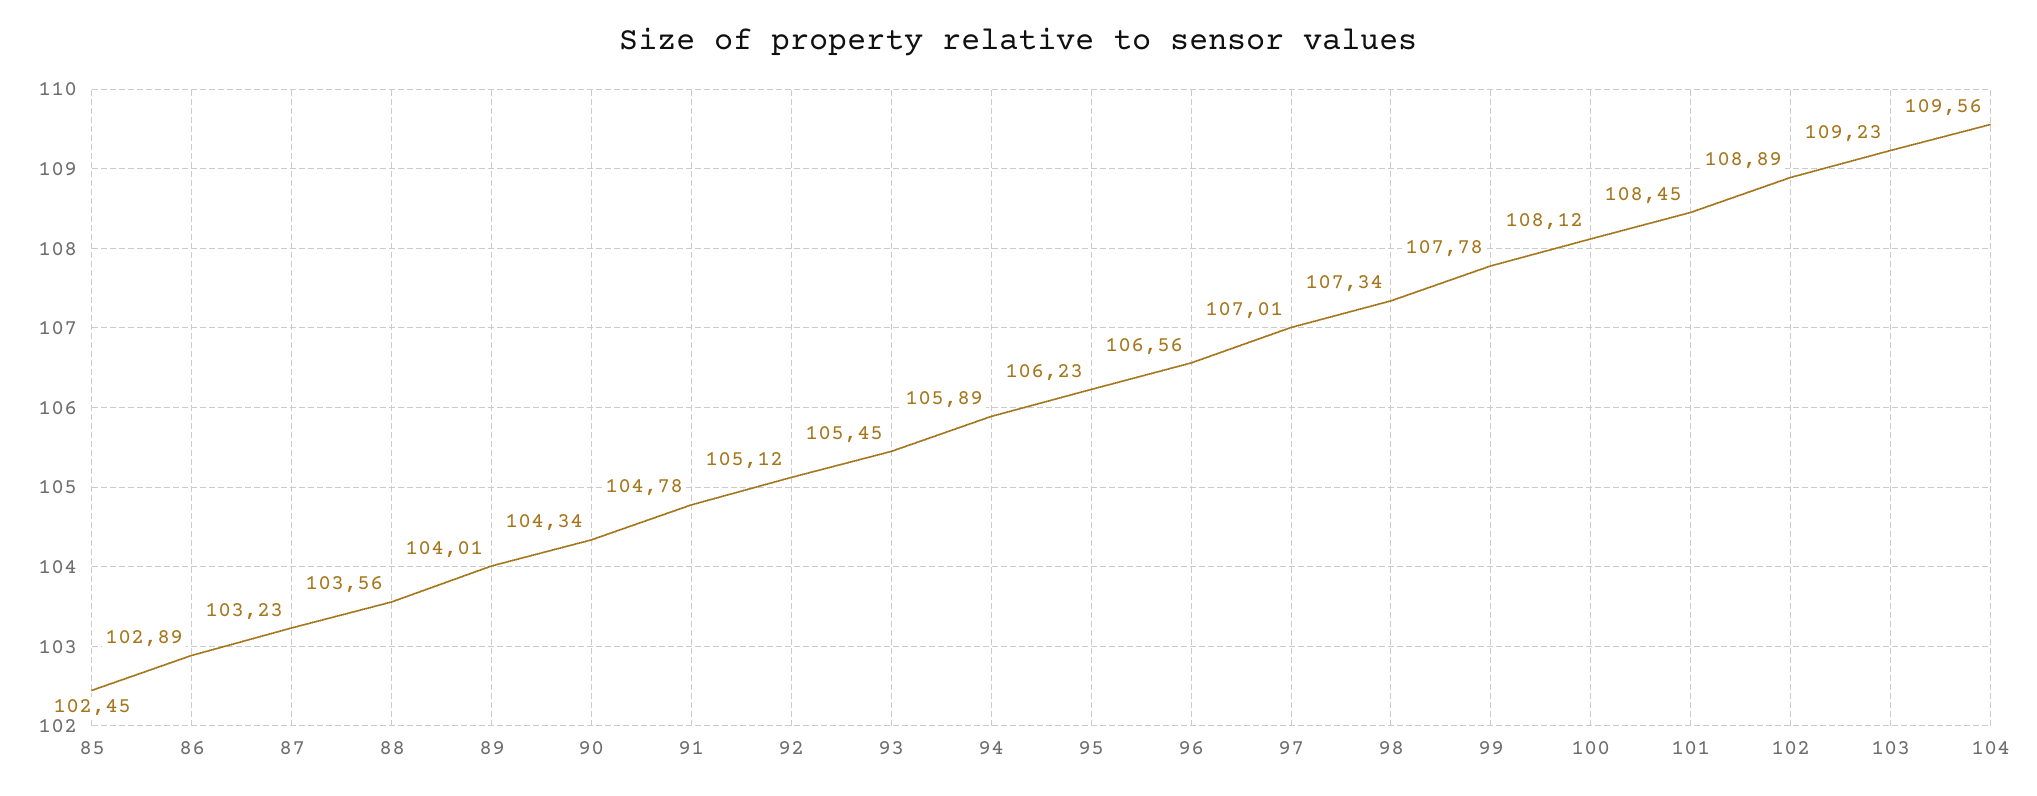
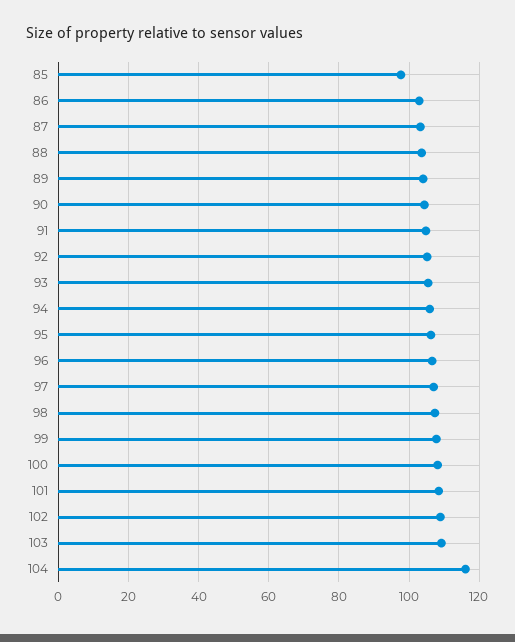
85: 102.45 -> 98
104: 109.56 -> 116

